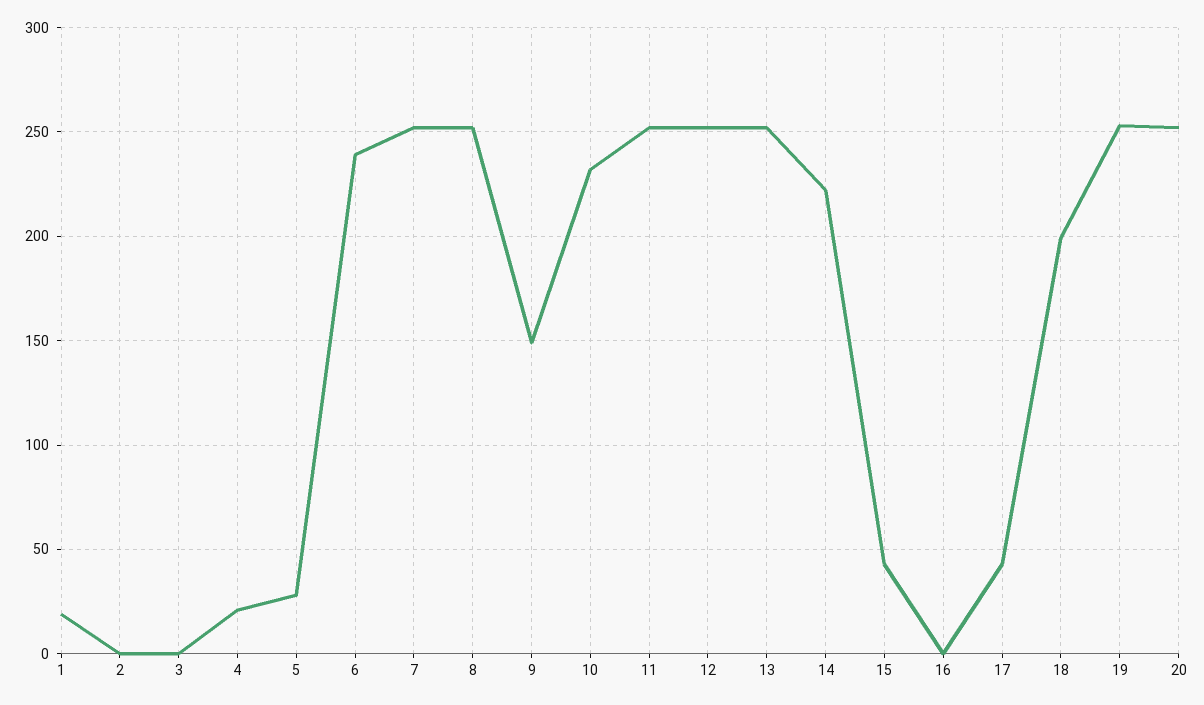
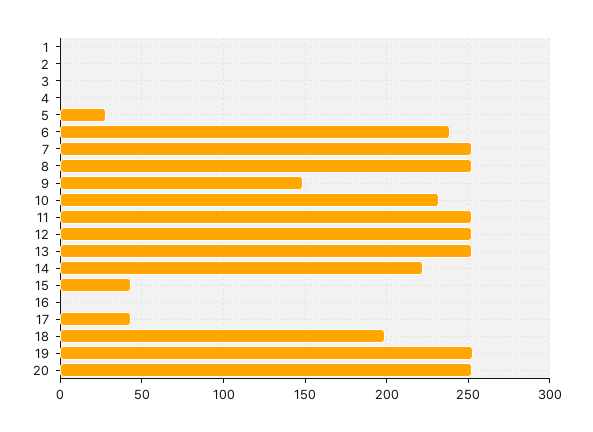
1: 20 -> 0
4: 20 -> 0

